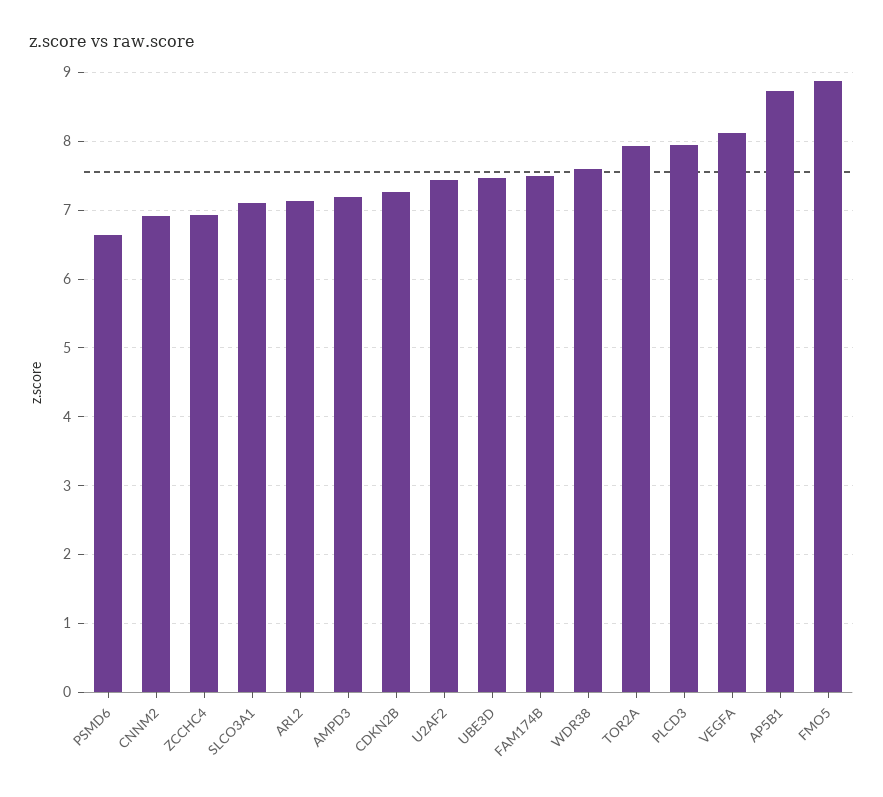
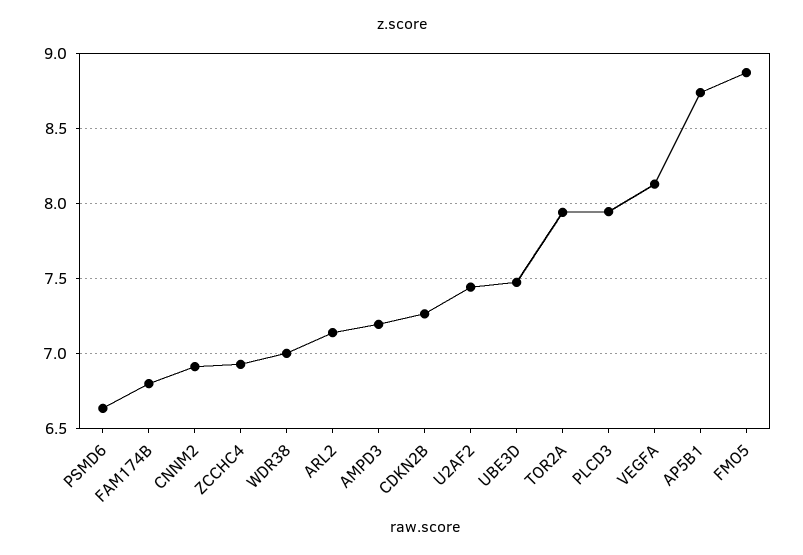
SLCO3A1: 7.1 -> none
FAM174B: 7.5 -> 6.8
WDR38: 7.6 -> 7

